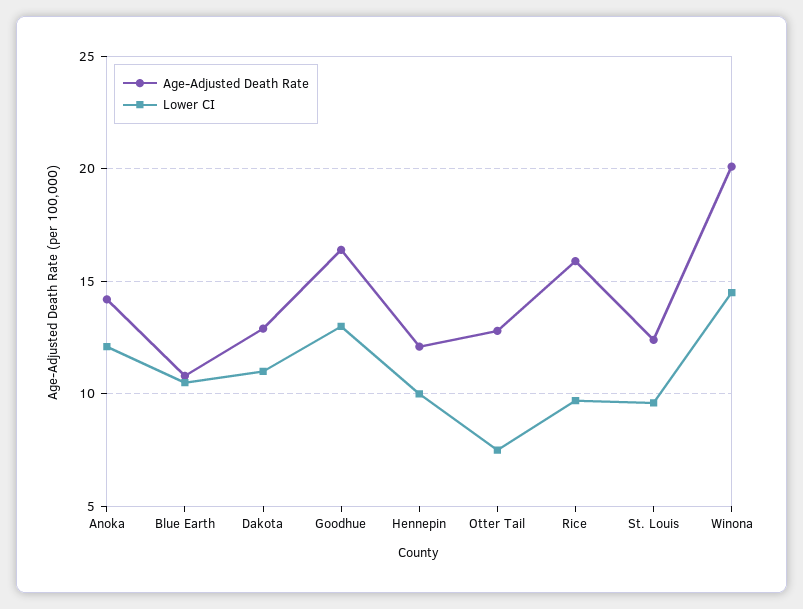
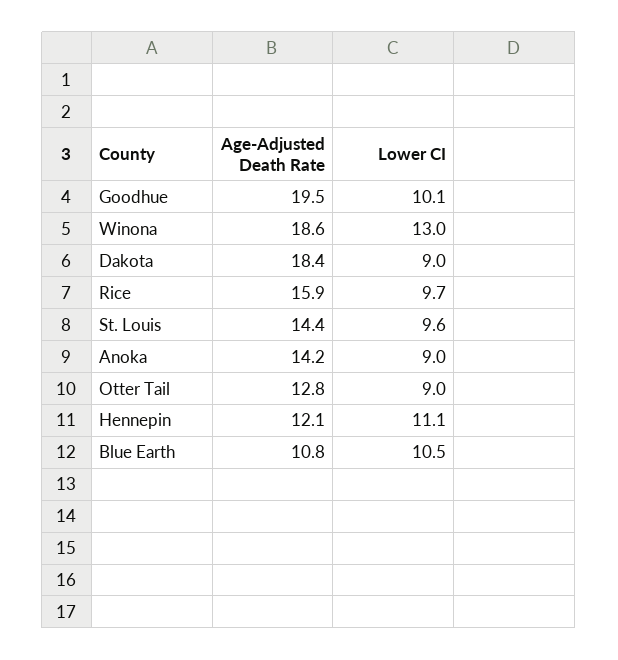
Lower CI, Anoka: 12 -> 9
Age-Adjusted Death Rate, Dakota: 13 -> 18.4
Lower CI, Dakota: 11 -> 9
Age-Adjusted Death Rate, Goodhue: 16.5 -> 19.5
Lower CI, Goodhue: 13 -> 10.1
Lower CI, Hennepin: 10 -> 11.1
Lower CI, Otter Tail: 7.5 -> 9
Age-Adjusted Death Rate, St. Louis: 12.5 -> 14.4
Age-Adjusted Death Rate, Winona: 20 -> 18.6
Lower CI, Winona: 14.5 -> 13

